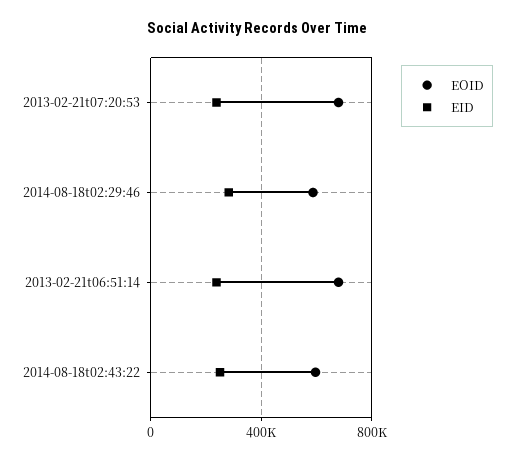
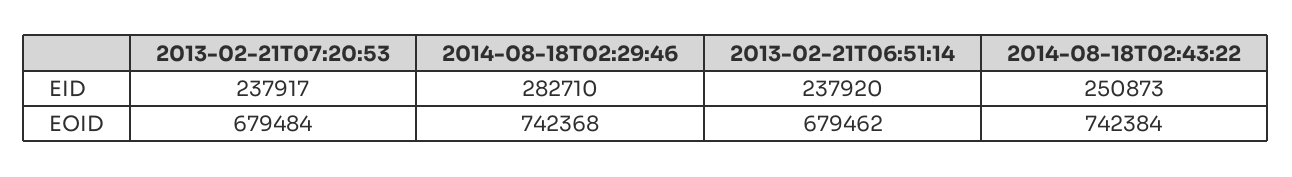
EOID, 2014-08-18t02:29:46: 600000 -> 742368
EOID, 2014-08-18t02:43:22: 600000 -> 742384

